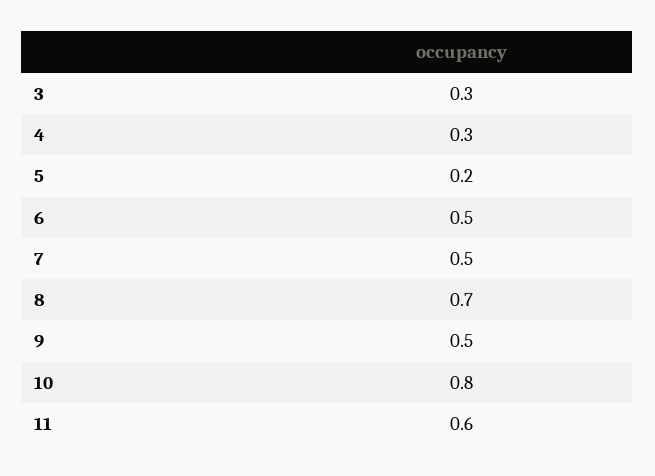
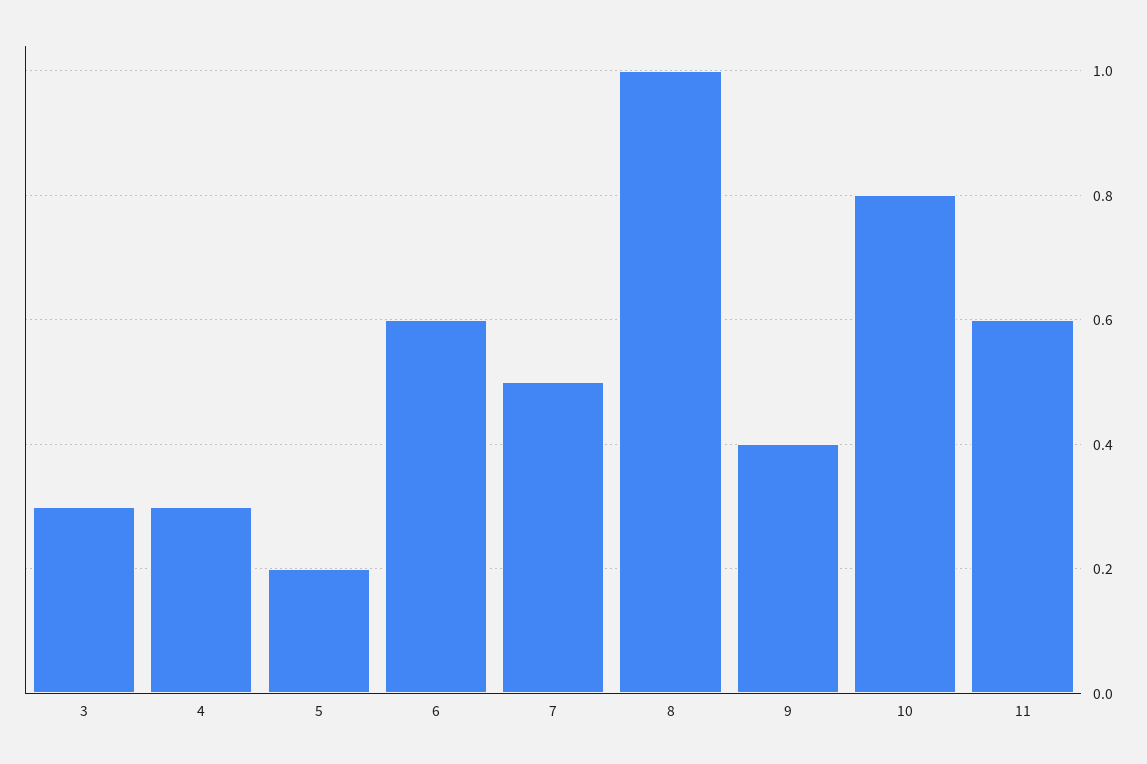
6: 0.5 -> 0.6
8: 0.7 -> 1
9: 0.5 -> 0.4

